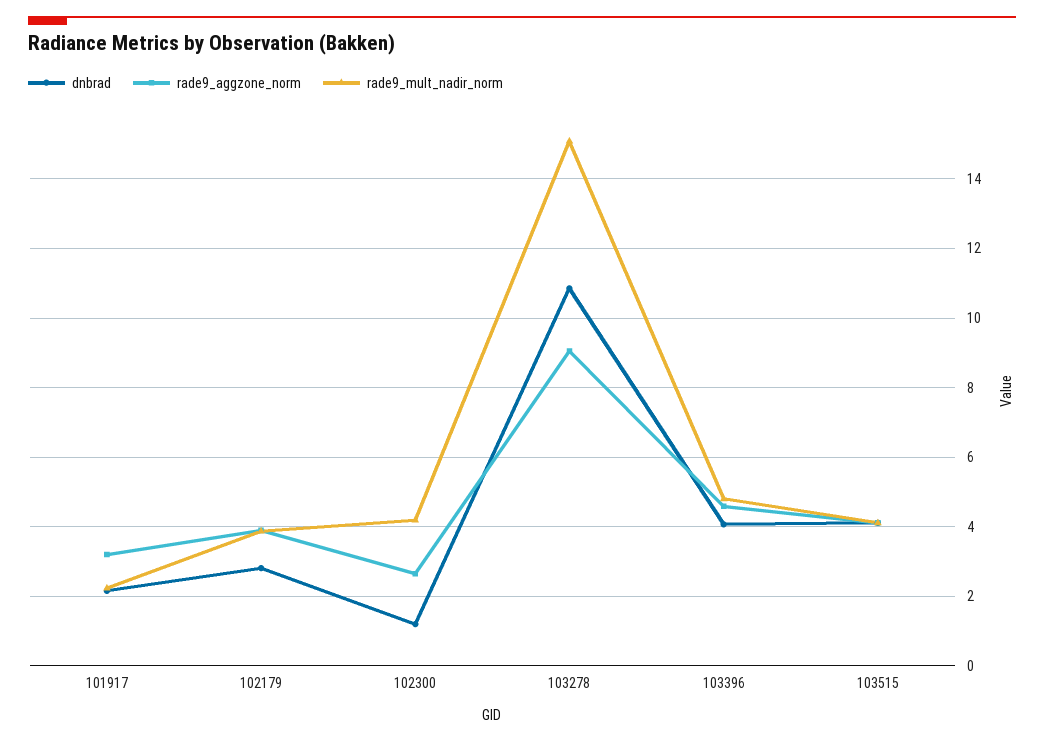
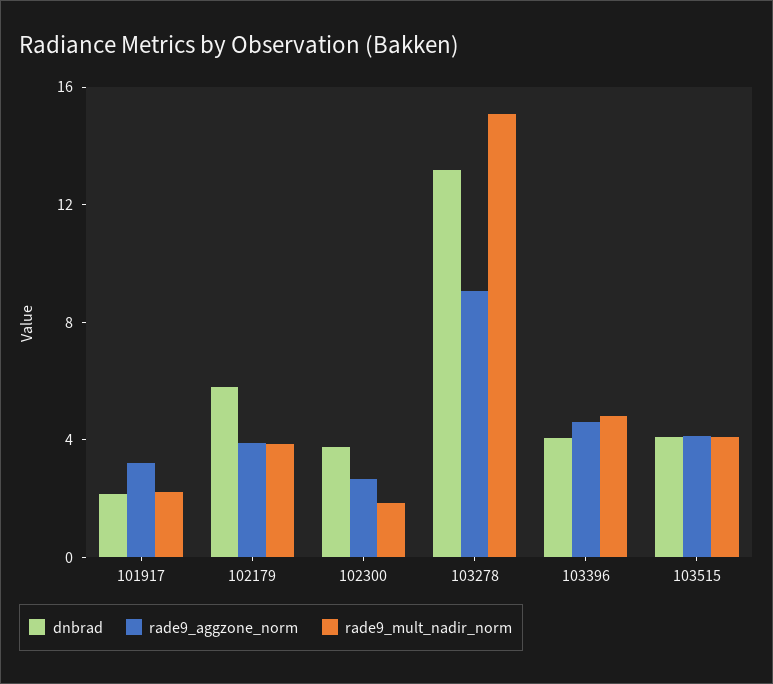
dnbrad, 102179: 2.8 -> 6
dnbrad, 102300: 1.2 -> 4
rade9_mult_nadir_norm, 102300: 4.2 -> 2
dnbrad, 103278: 10.8 -> 13

